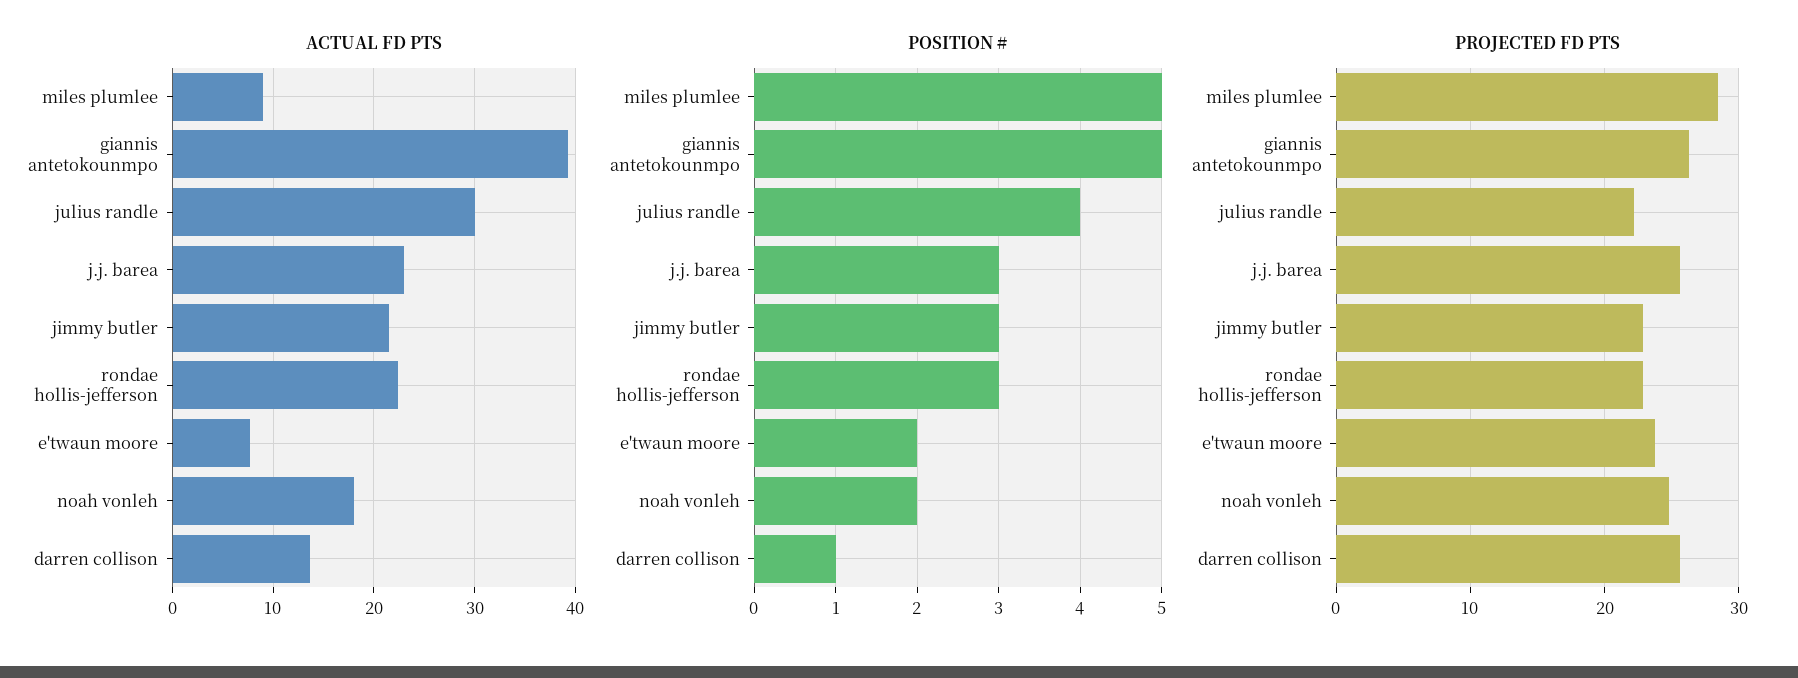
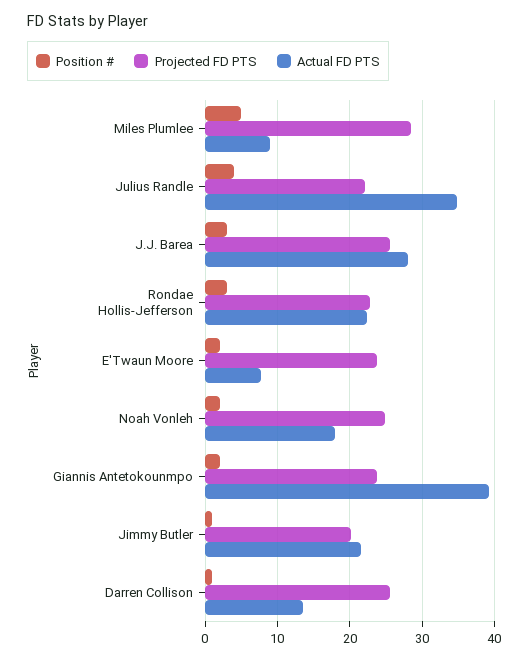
ACTUAL FD PTS, julius randle: 30 -> 35
ACTUAL FD PTS, j.j. barea: 23 -> 28
POSITION #, giannis antetokounmpo: 5 -> 2
POSITION #, jimmy butler: 3 -> 1
PROJECTED FD PTS, giannis antetokounmpo: 26 -> 24
PROJECTED FD PTS, jimmy butler: 23 -> 20

